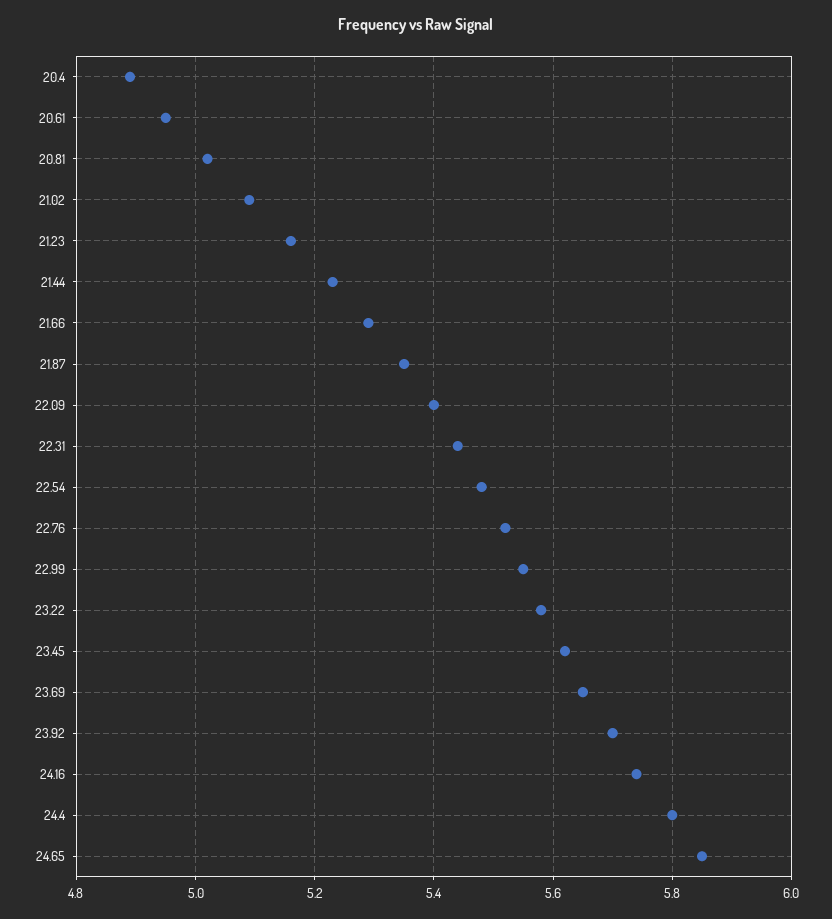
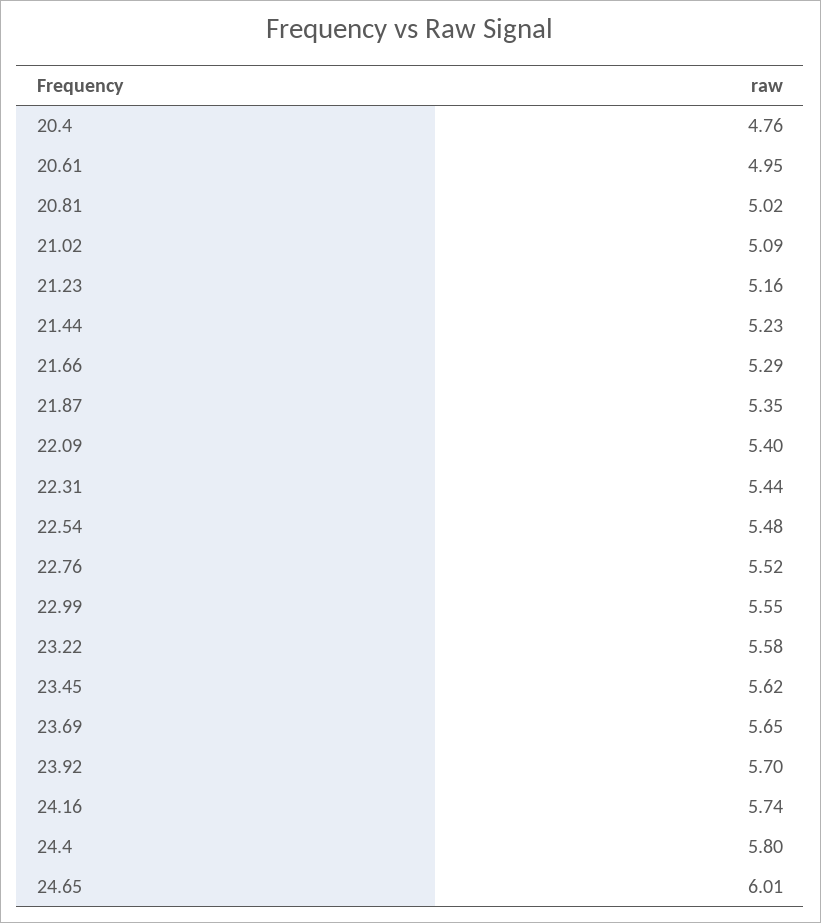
20.4: 4.9 -> 4.76
24.65: 5.85 -> 6.01

